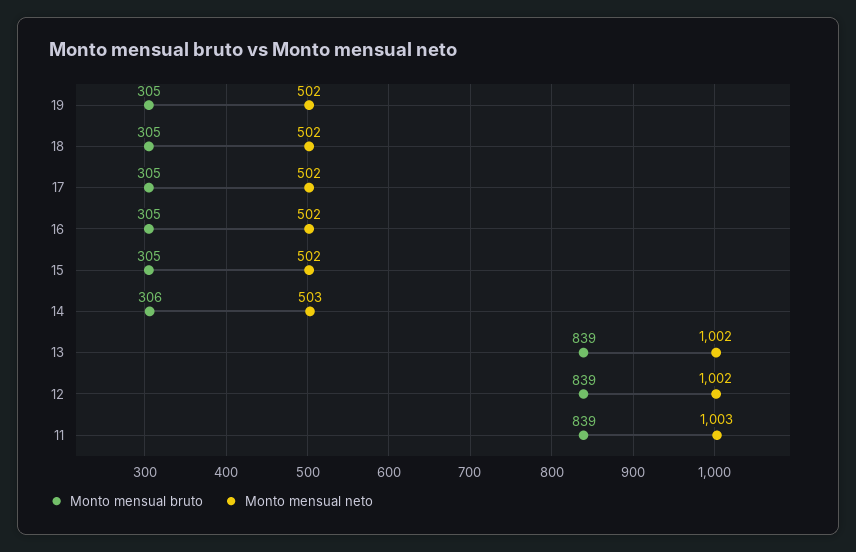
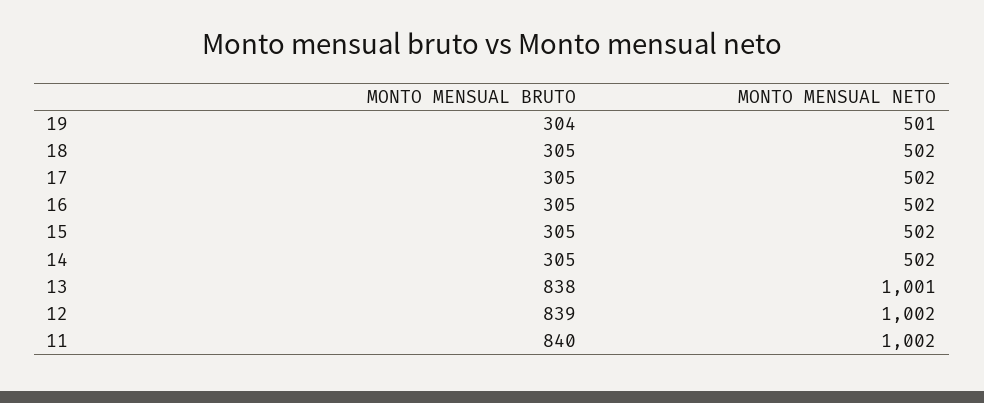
Monto mensual bruto, 19: 305 -> 304
Monto mensual neto, 19: 502 -> 501
Monto mensual bruto, 14: 306 -> 305
Monto mensual neto, 14: 503 -> 502
Monto mensual bruto, 13: 839 -> 838
Monto mensual neto, 13: 1002 -> 1001
Monto mensual bruto, 11: 839 -> 840
Monto mensual neto, 11: 1003 -> 1002

